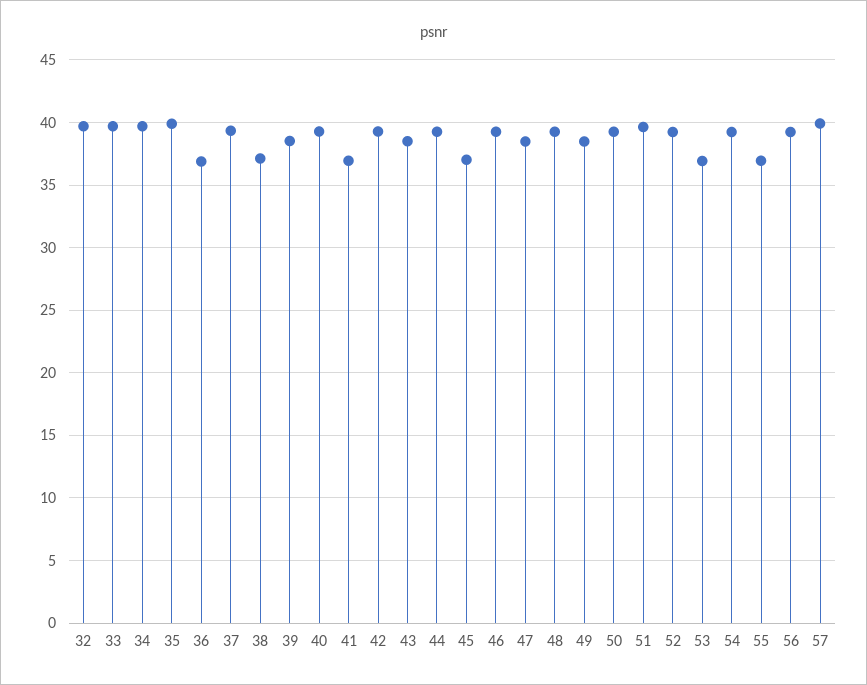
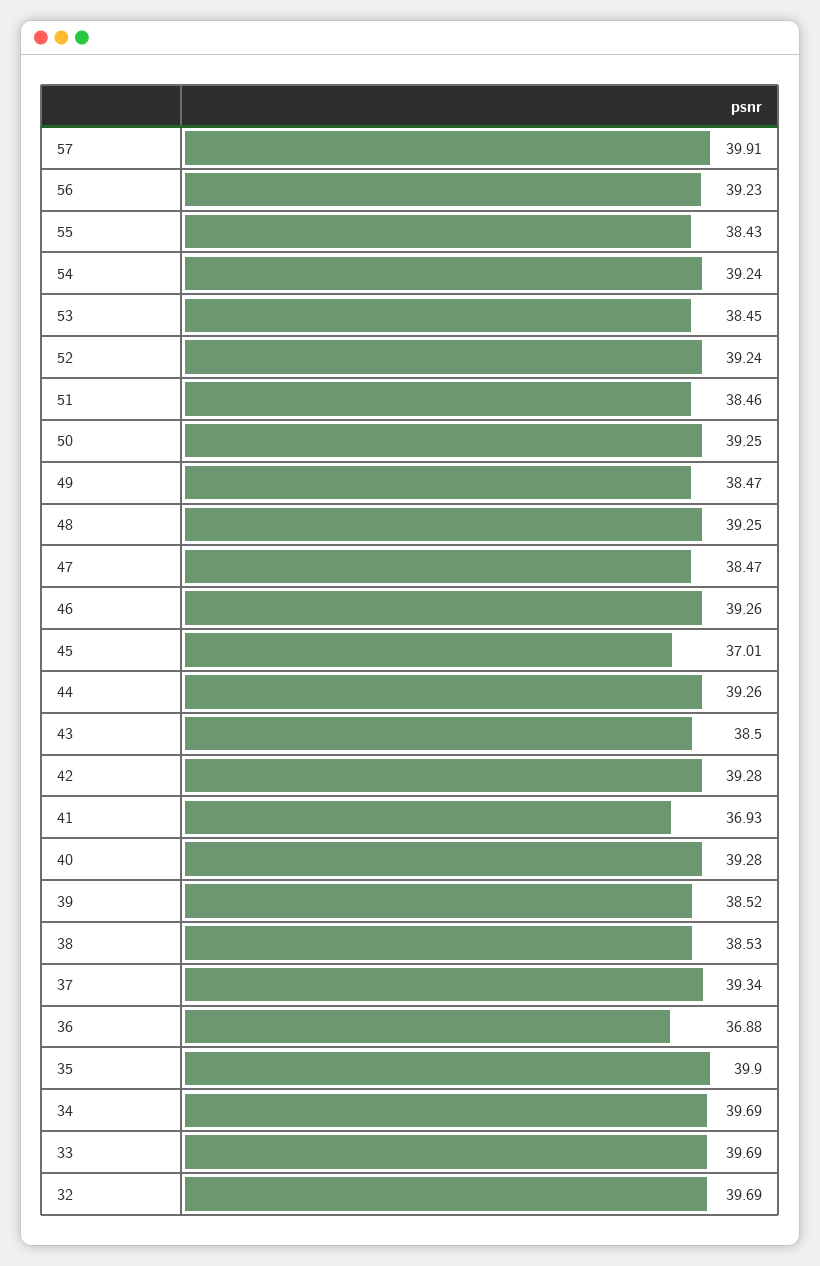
38: 37 -> 38.53
51: 39.5 -> 38.46
53: 37 -> 38.45
55: 37 -> 38.43

